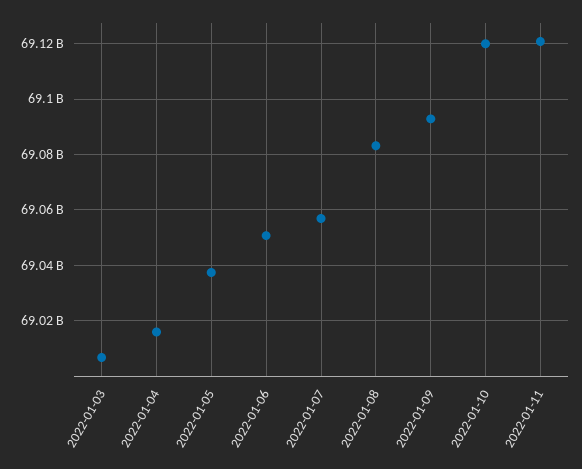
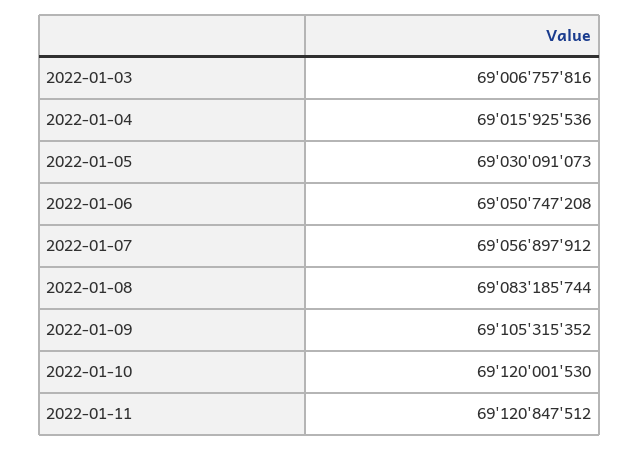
2022-01-05: 69037500000 -> 69030091073
2022-01-09: 69092500000 -> 69105315352

